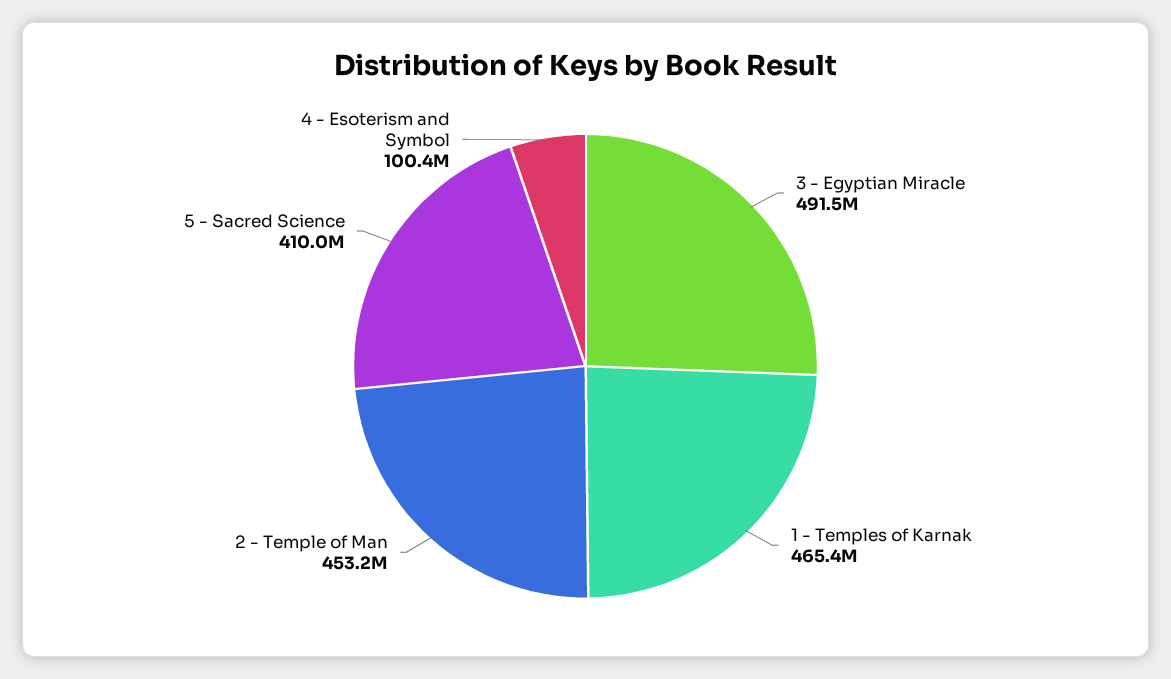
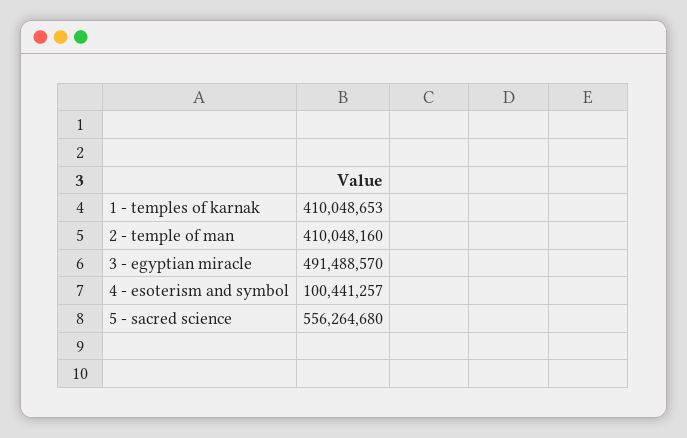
1 - Temples of Karnak: 465400000 -> 410048653
2 - Temple of Man: 453200000 -> 410048160
5 - Sacred Science: 410000000 -> 556264680

